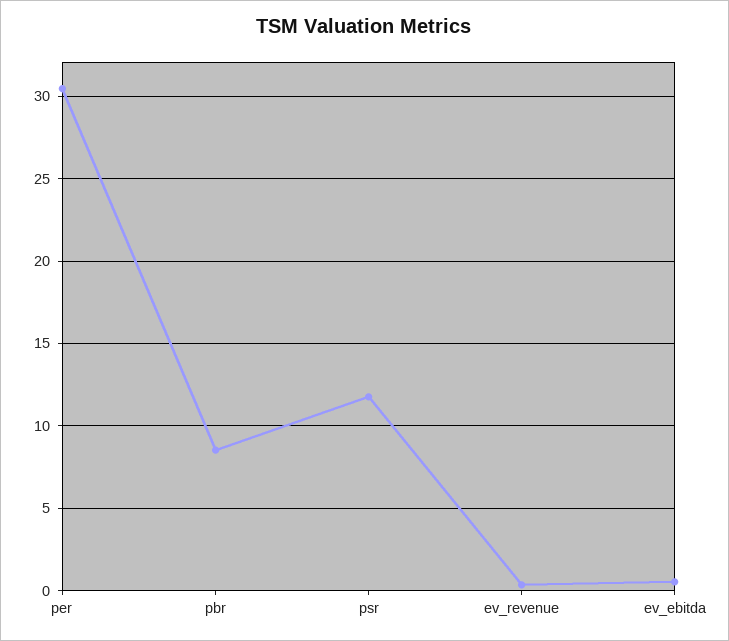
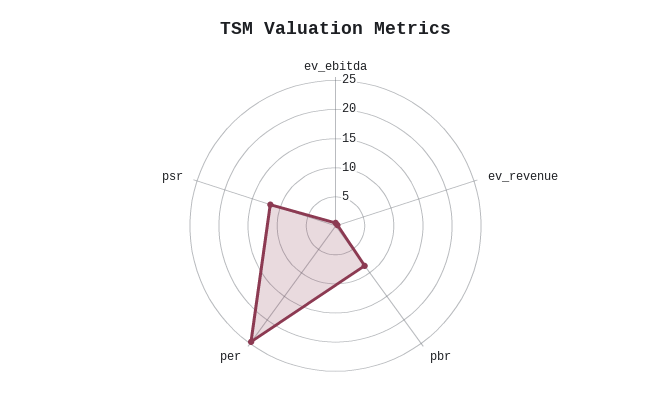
per: 30.5 -> 25

